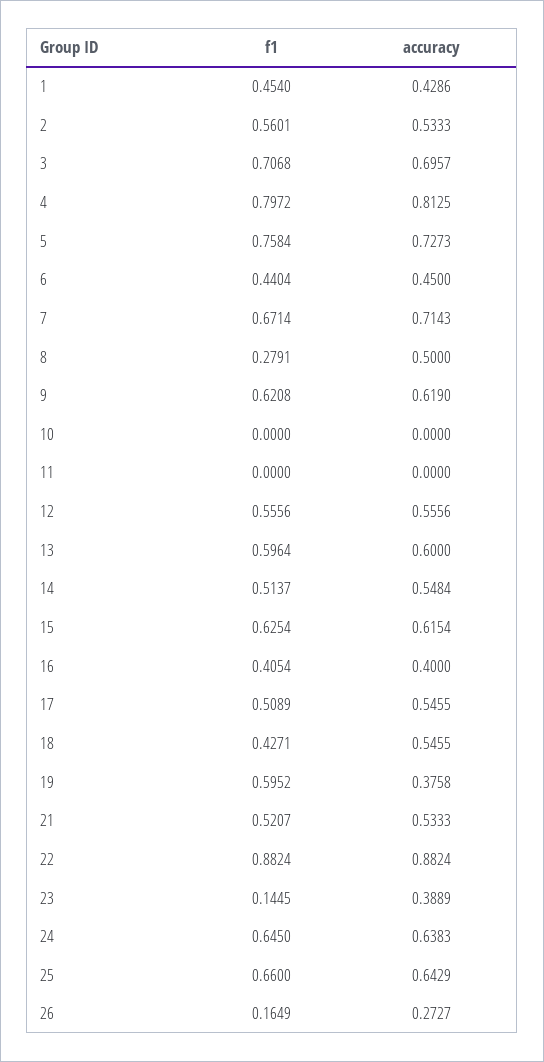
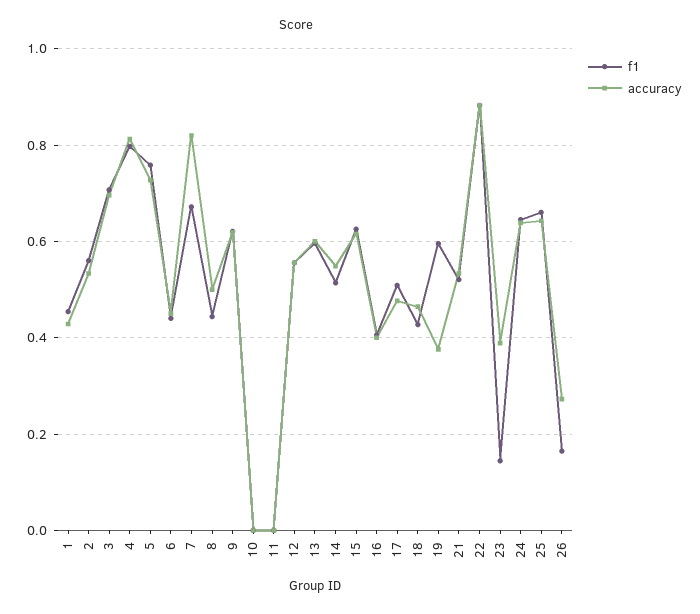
accuracy, 7: 0.7143 -> 0.82
f1, 8: 0.2791 -> 0.44
accuracy, 17: 0.5455 -> 0.48
accuracy, 18: 0.5455 -> 0.46

